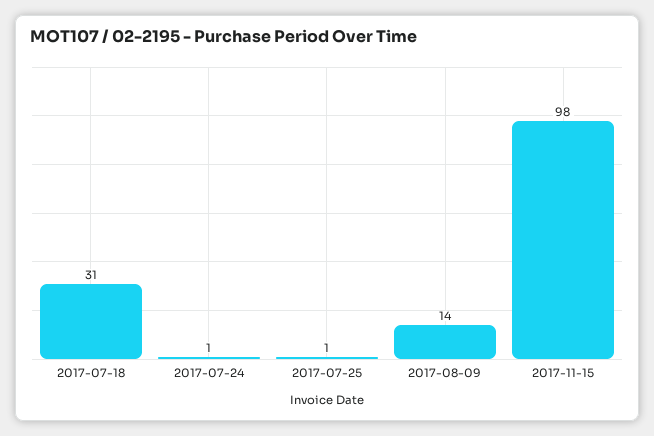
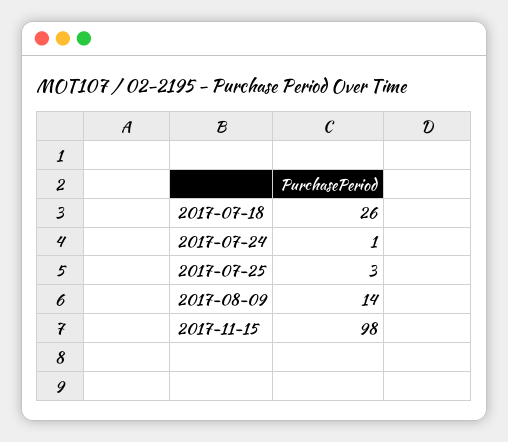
2017-07-18: 31 -> 26
2017-07-25: 1 -> 3

